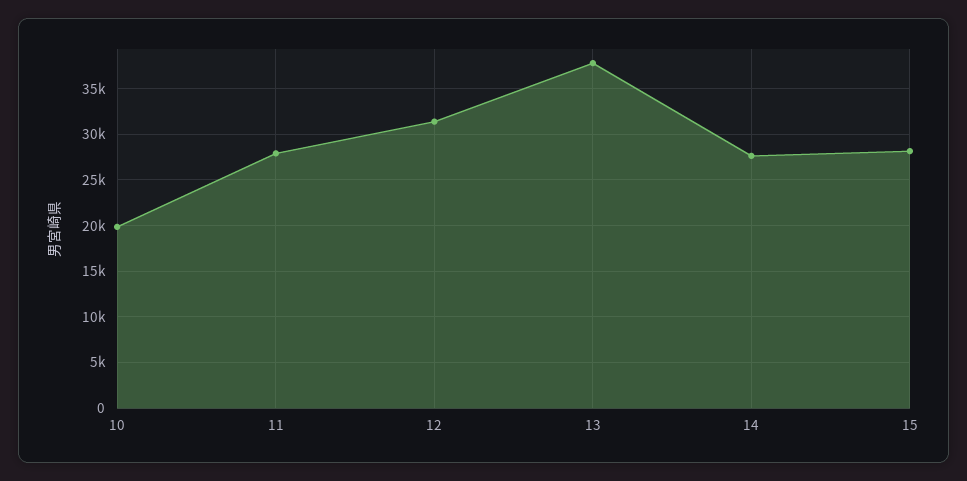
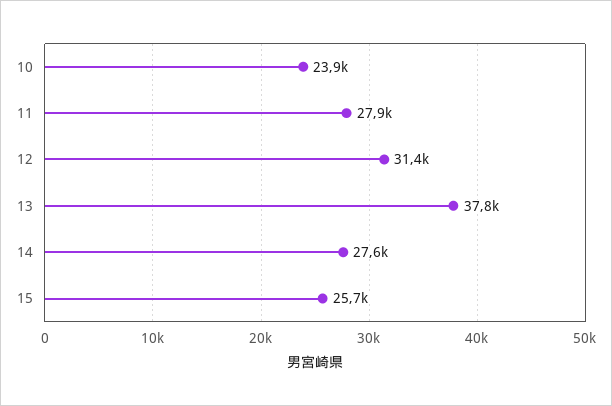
10: 20000 -> 23900
15: 28000 -> 25700

